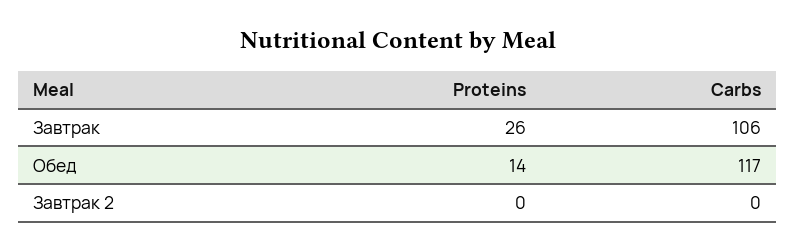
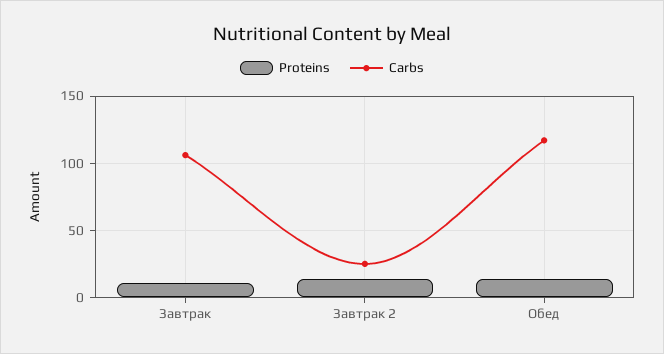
Proteins, Завтрак: 26 -> 10
Proteins, Завтрак 2: 0 -> 15
Carbs, Завтрак 2: 0 -> 25

